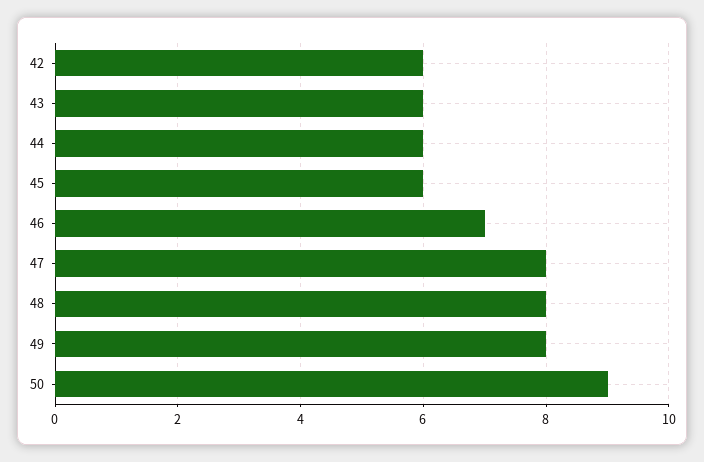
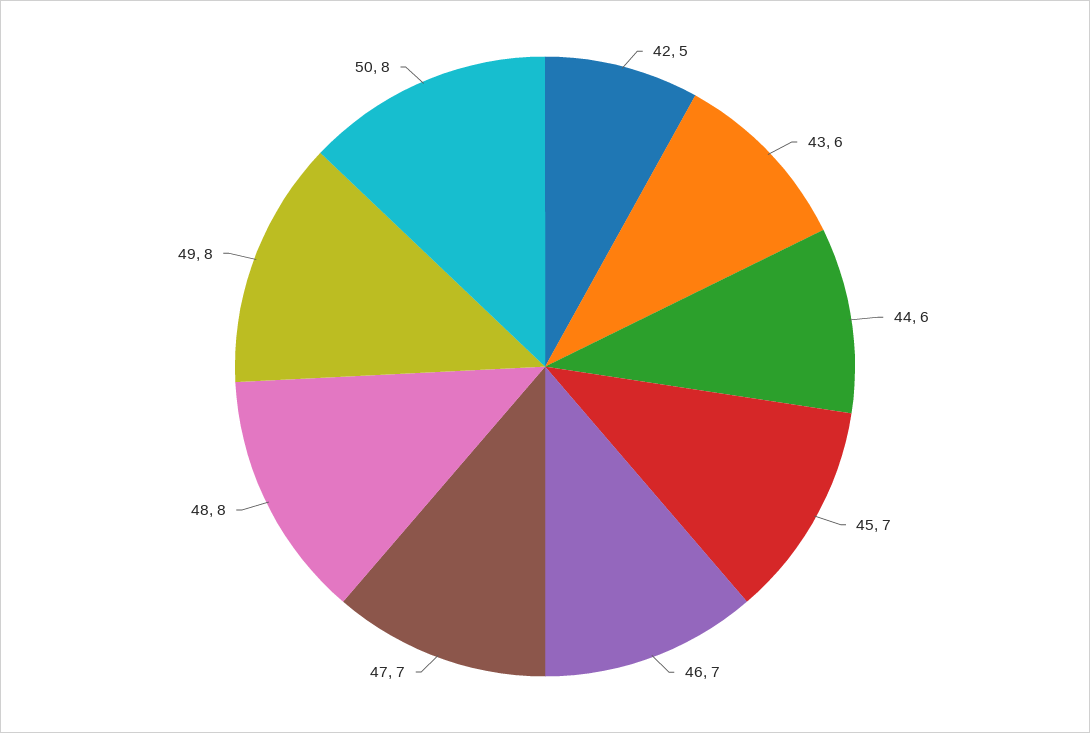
42: 6 -> 5
45: 6 -> 7
47: 8 -> 7
50: 9 -> 8

